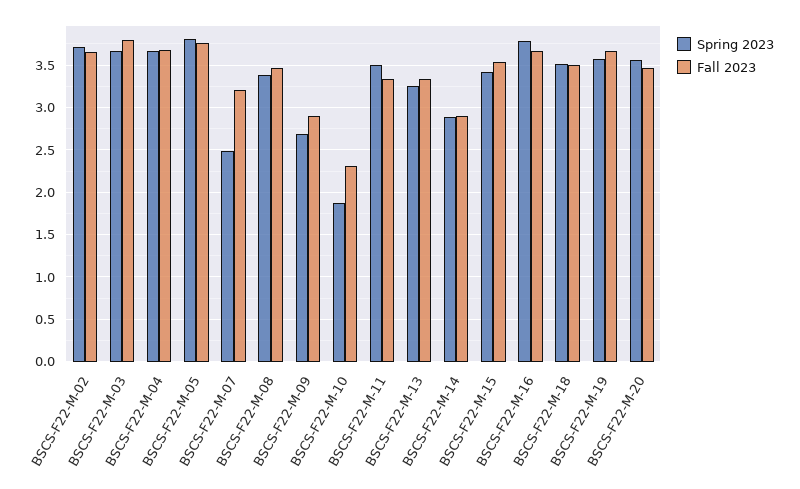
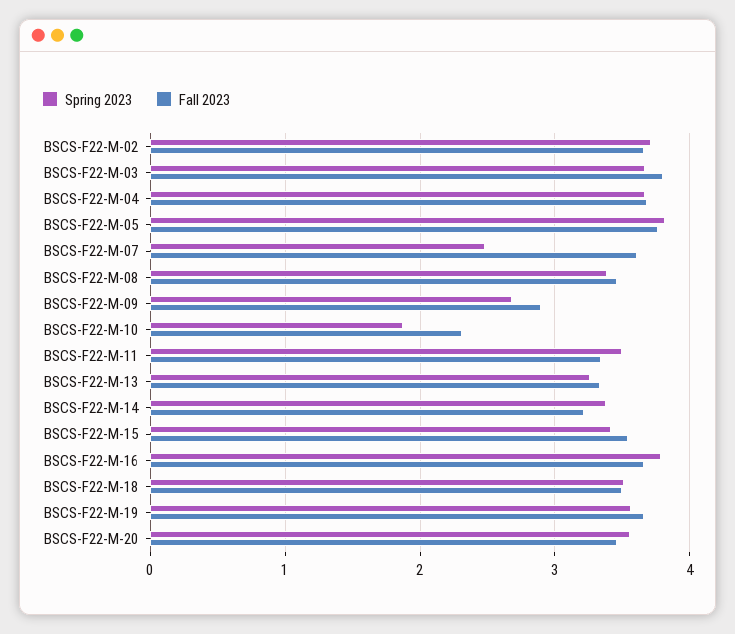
Fall 2023, BSCS-F22-M-07: 3.2 -> 3.6
Spring 2023, BSCS-F22-M-14: 2.9 -> 3.4
Fall 2023, BSCS-F22-M-14: 2.9 -> 3.2

